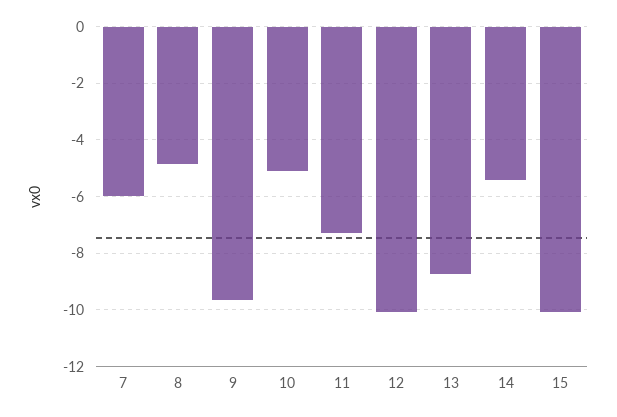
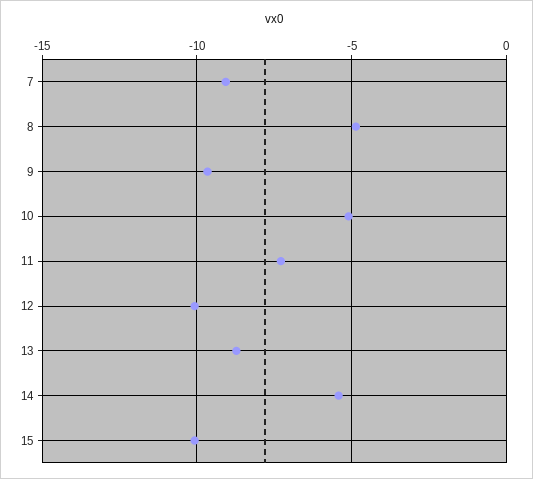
7: -6 -> -9

